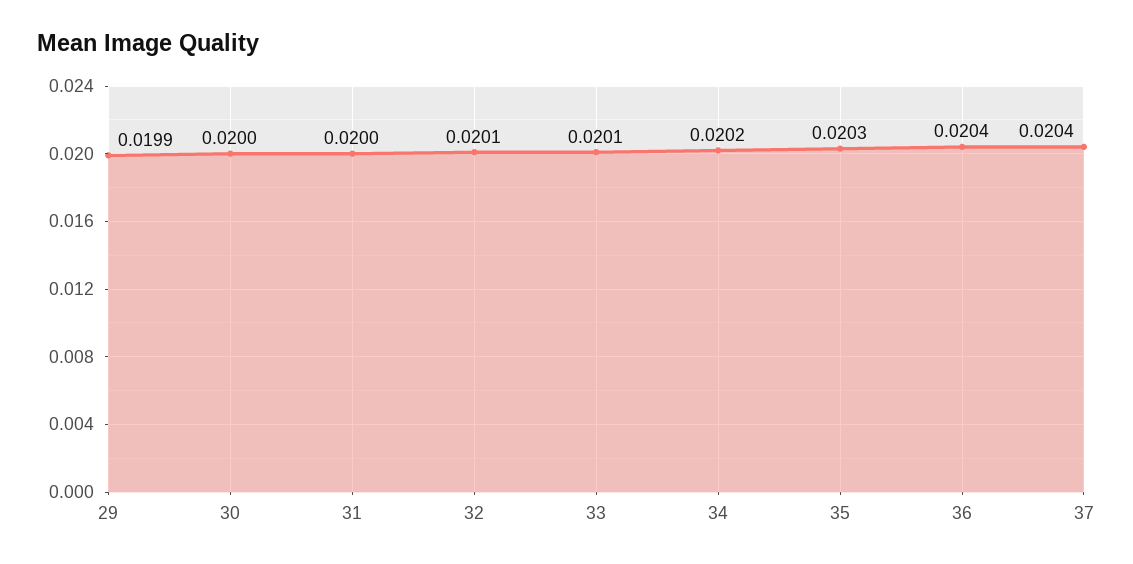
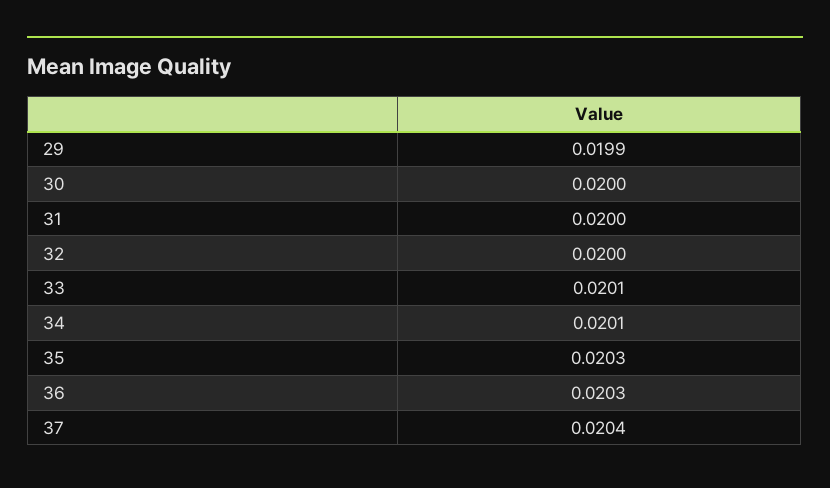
32: 0.0201 -> 0.02
34: 0.0202 -> 0.0201
36: 0.0204 -> 0.0203

